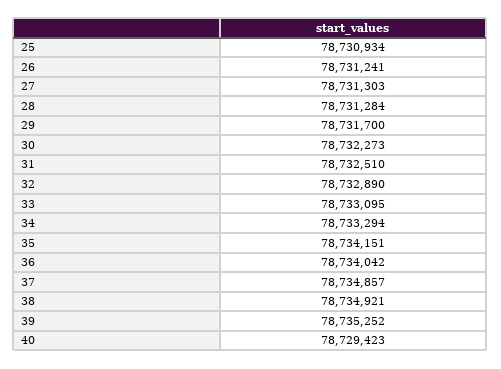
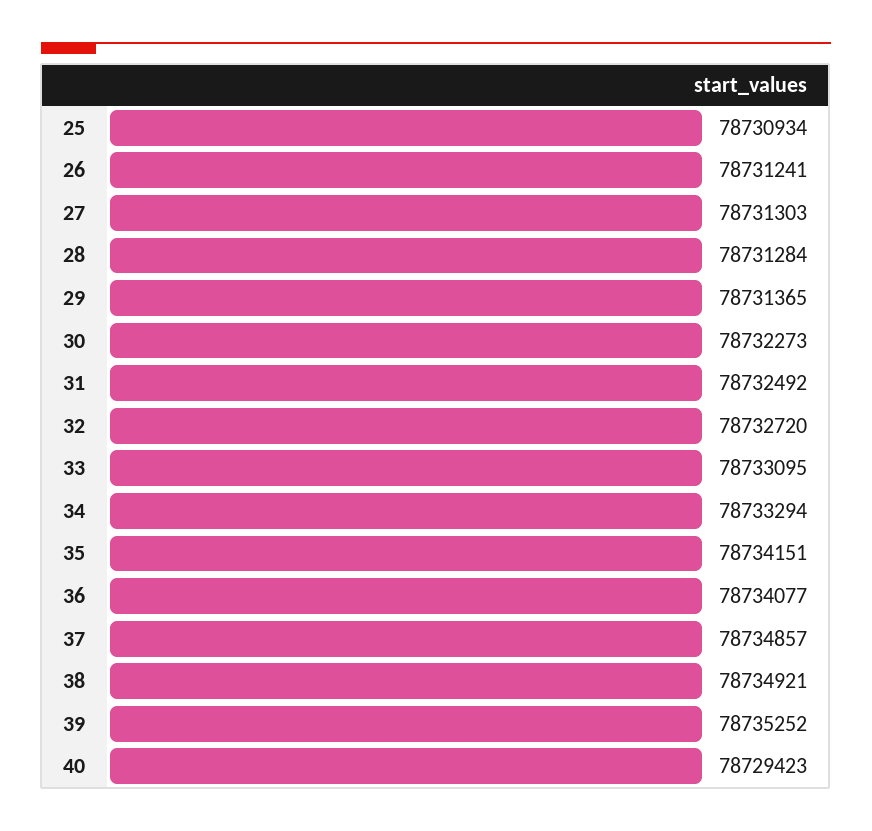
29: 78731700 -> 78731365
31: 78732510 -> 78732492
32: 78732890 -> 78732720
36: 78734042 -> 78734077

